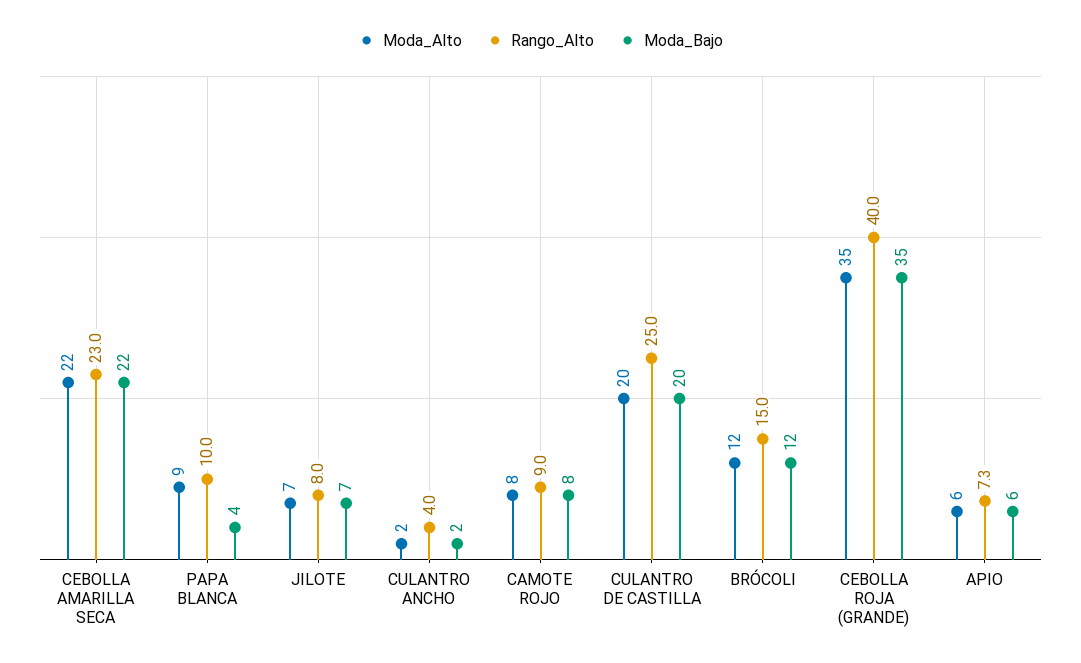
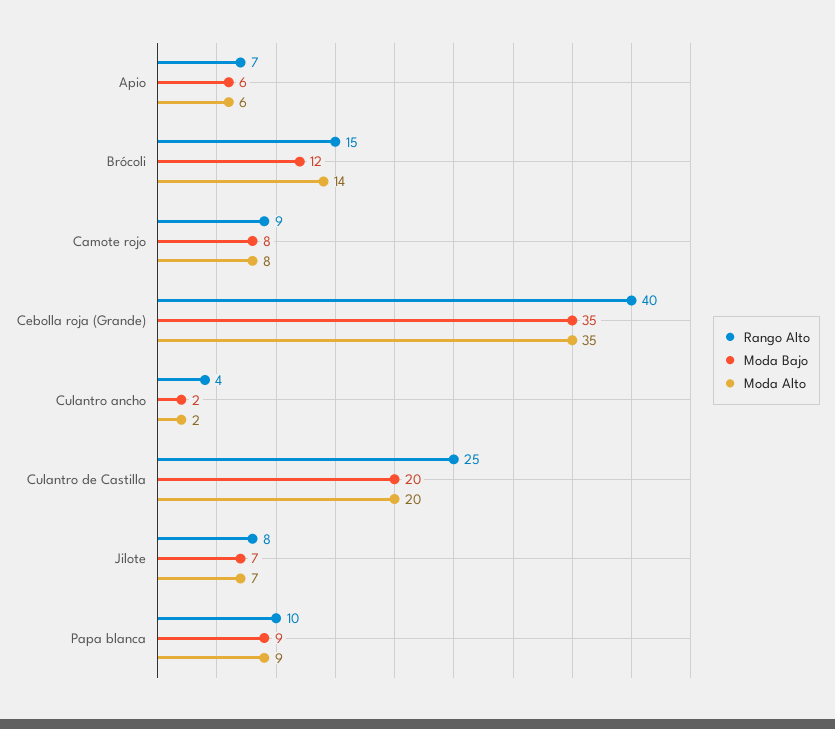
Moda_Alto, CEBOLLA AMARILLA SECA: 22 -> none
Rango_Alto, CEBOLLA AMARILLA SECA: 23 -> none
Moda_Bajo, CEBOLLA AMARILLA SECA: 22 -> none
Moda_Bajo, PAPA BLANCA: 4 -> 9
Moda_Alto, BRÓCOLI: 12 -> 14
Rango_Alto, APIO: 7.3 -> 7

